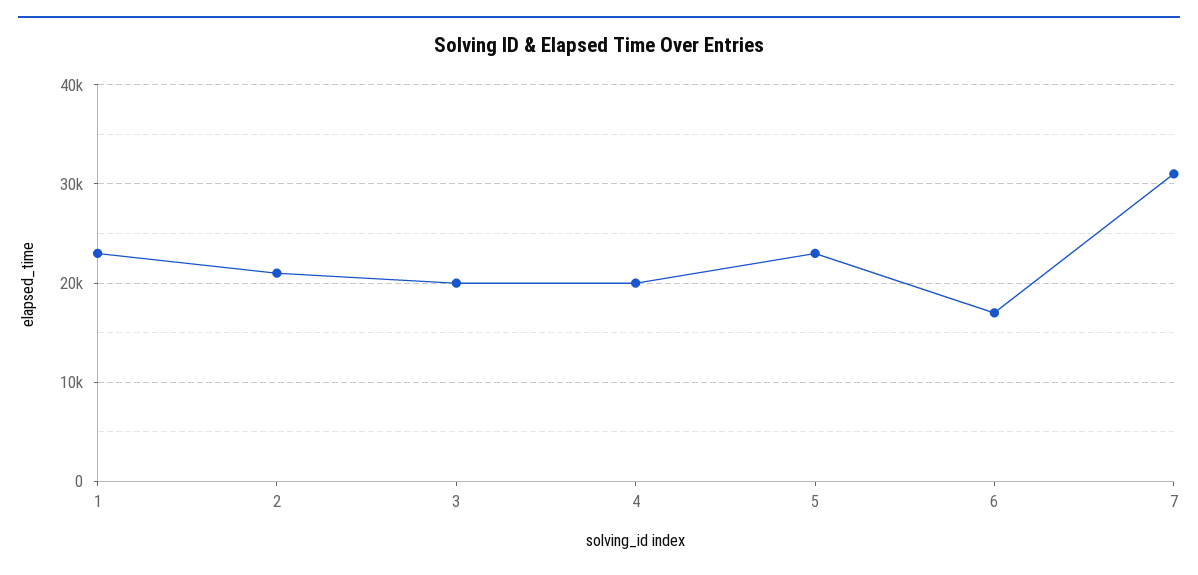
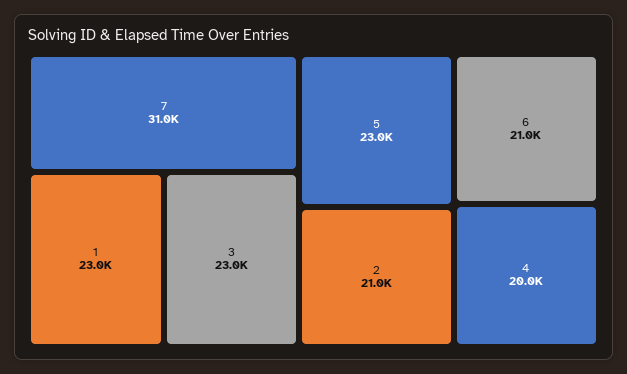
3: 20000 -> 23000
6: 17000 -> 21000

